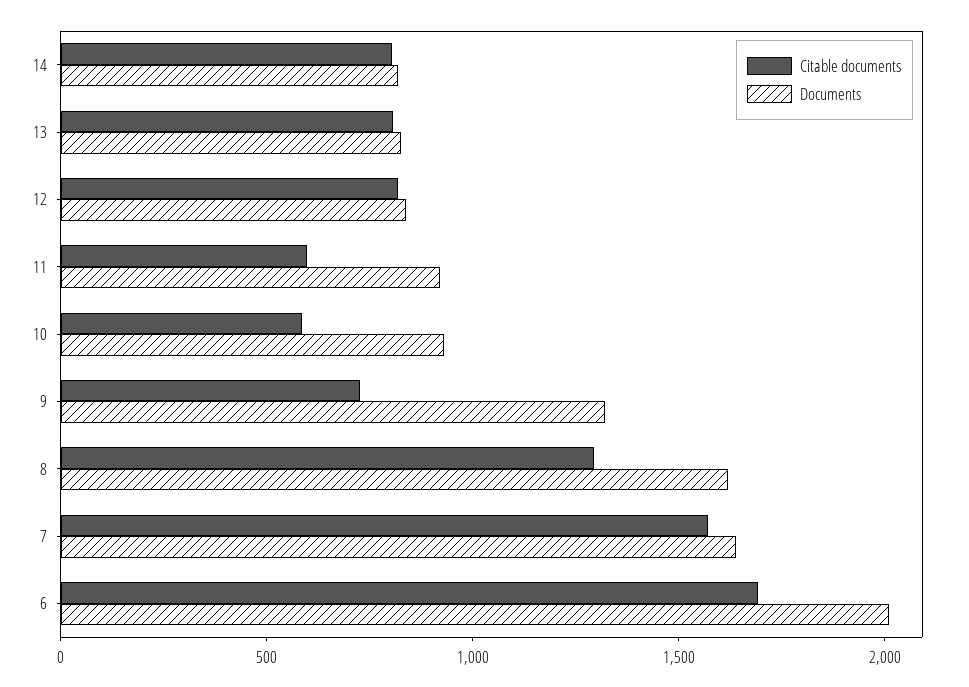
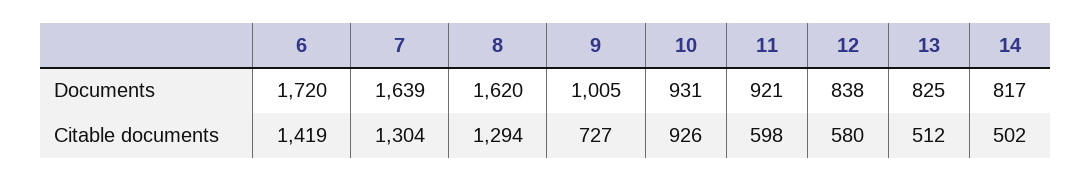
Citable documents, 14: 800 -> 502
Citable documents, 13: 800 -> 512
Citable documents, 12: 800 -> 580
Citable documents, 10: 600 -> 926
Documents, 9: 1300 -> 1005
Citable documents, 7: 1600 -> 1304
Citable documents, 6: 1700 -> 1419
Documents, 6: 2000 -> 1720

